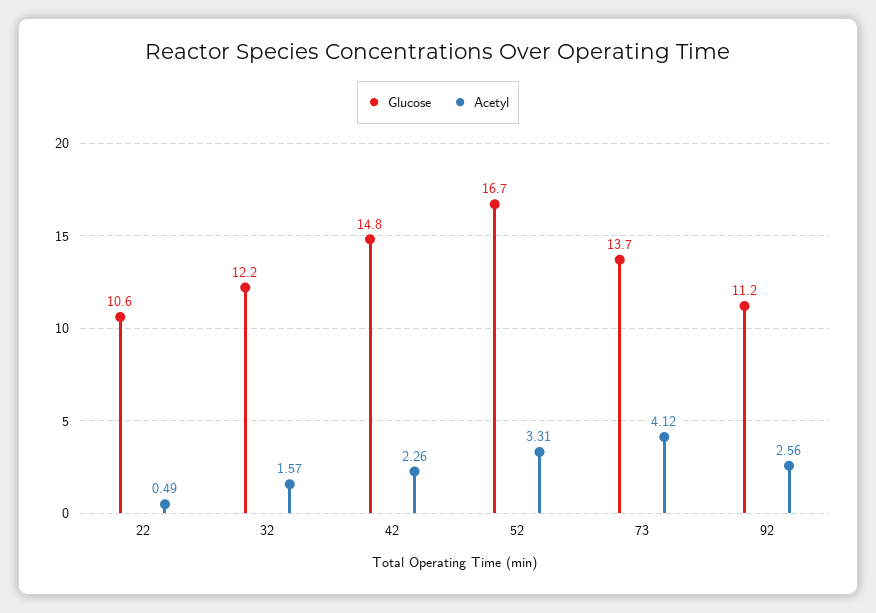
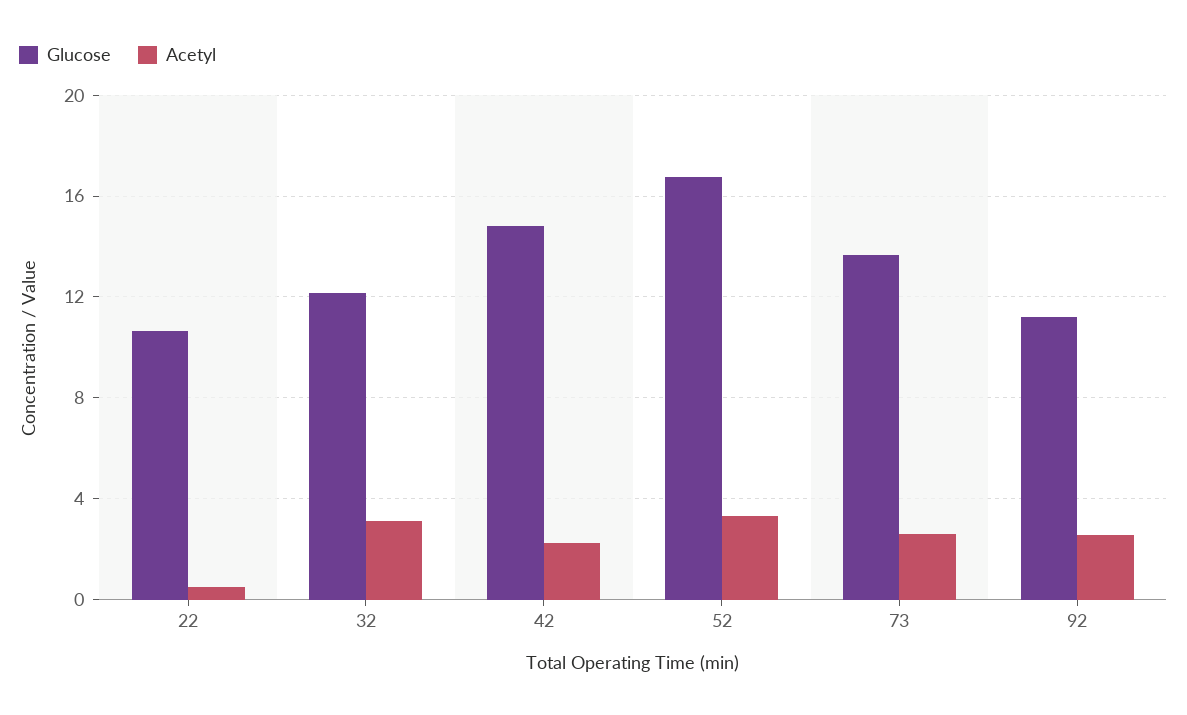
Acetyl, 32: 1.57 -> 3
Acetyl, 73: 4.12 -> 2.5

